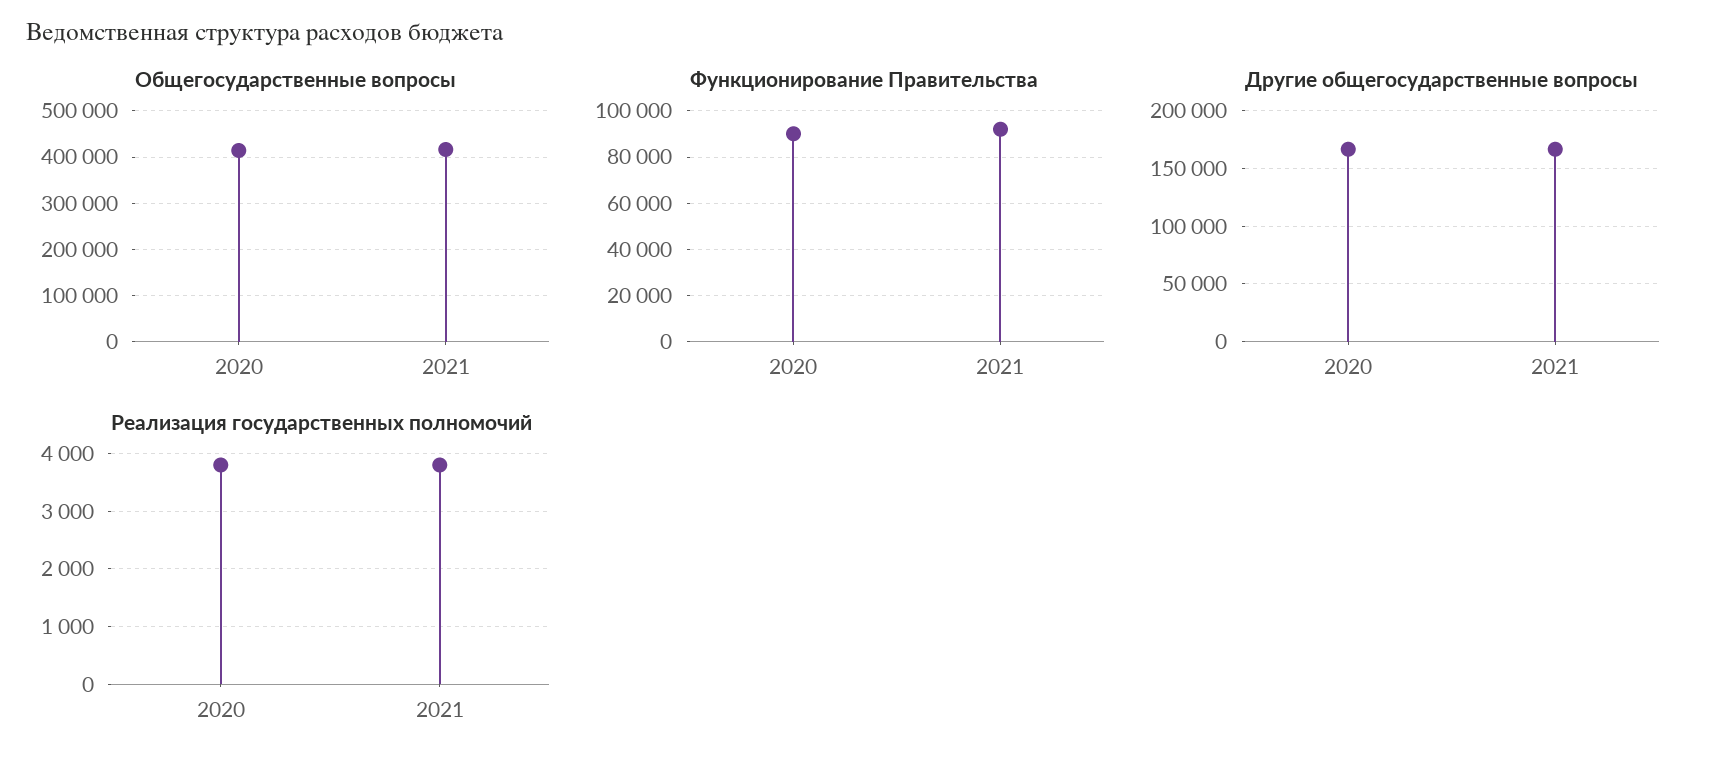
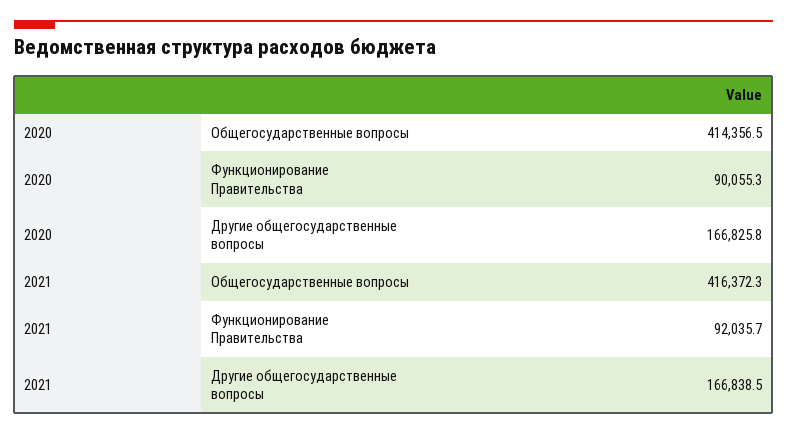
Реализация государственных полномочий, 2020: 3800 -> none
Реализация государственных полномочий, 2021: 3800 -> none

